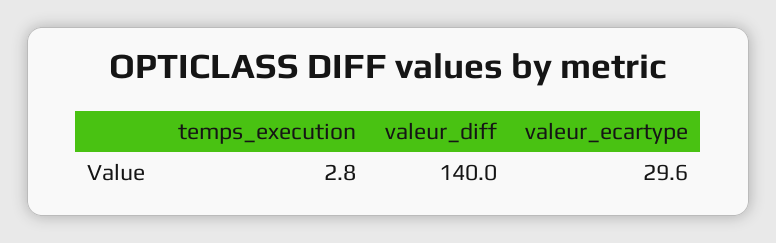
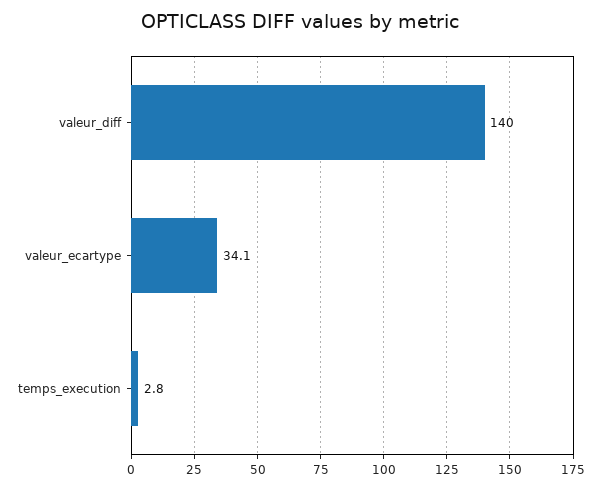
valeur_ecartype: 29.6 -> 34.1

